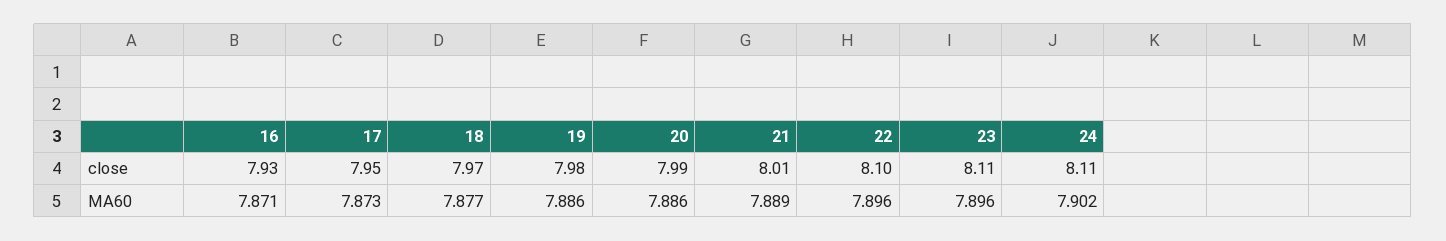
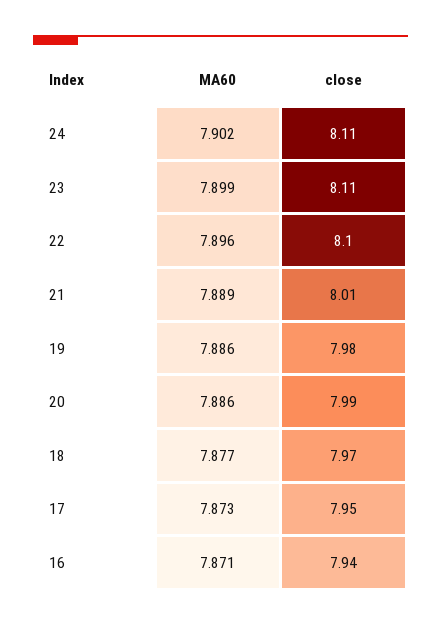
16, close: 7.93 -> 7.94
23, MA60: 7.896 -> 7.899

